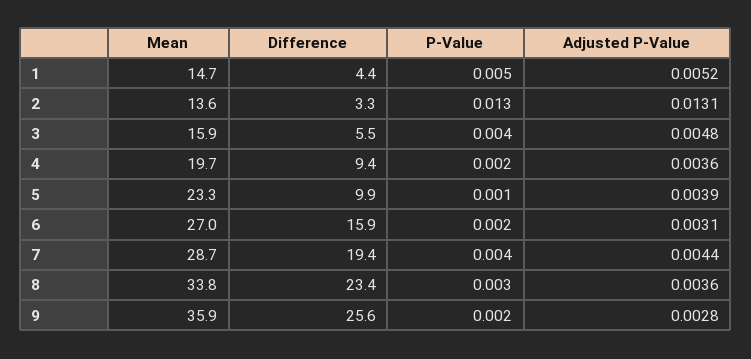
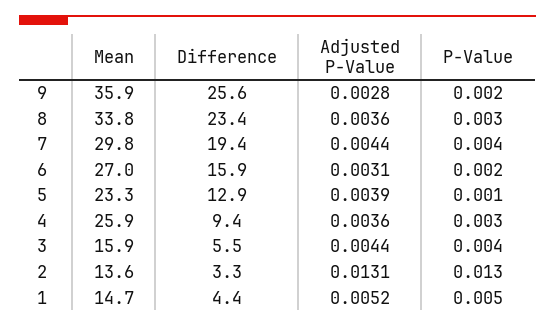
Adjusted P-Value, 3: 0.0048 -> 0.0044
Mean, 4: 19.7 -> 25.9
P-Value, 4: 0.002 -> 0.003
Difference, 5: 9.9 -> 12.9
Mean, 7: 28.7 -> 29.8

